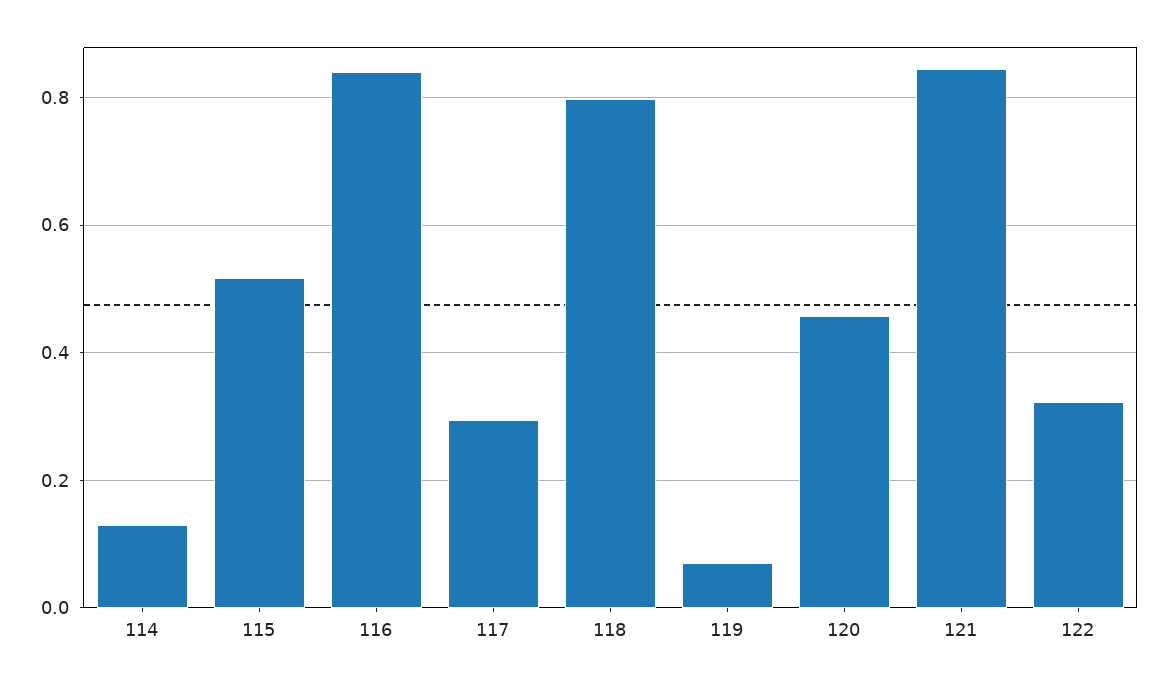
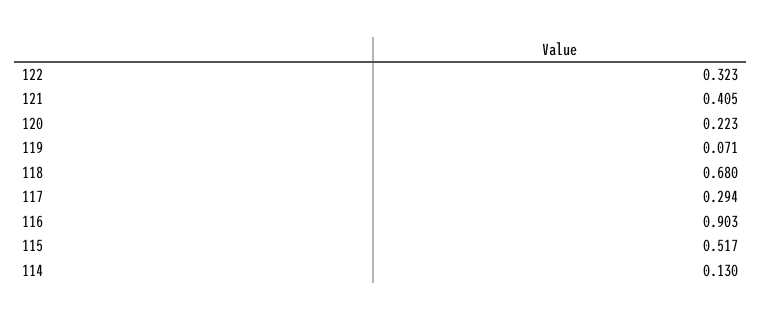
116: 0.84 -> 0.903
118: 0.8 -> 0.68
120: 0.46 -> 0.223
121: 0.84 -> 0.405

